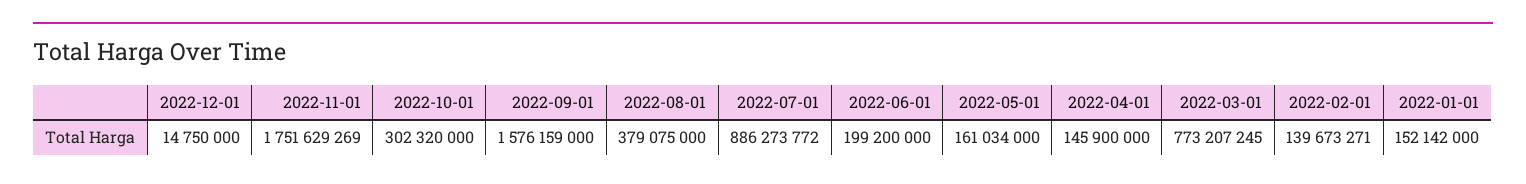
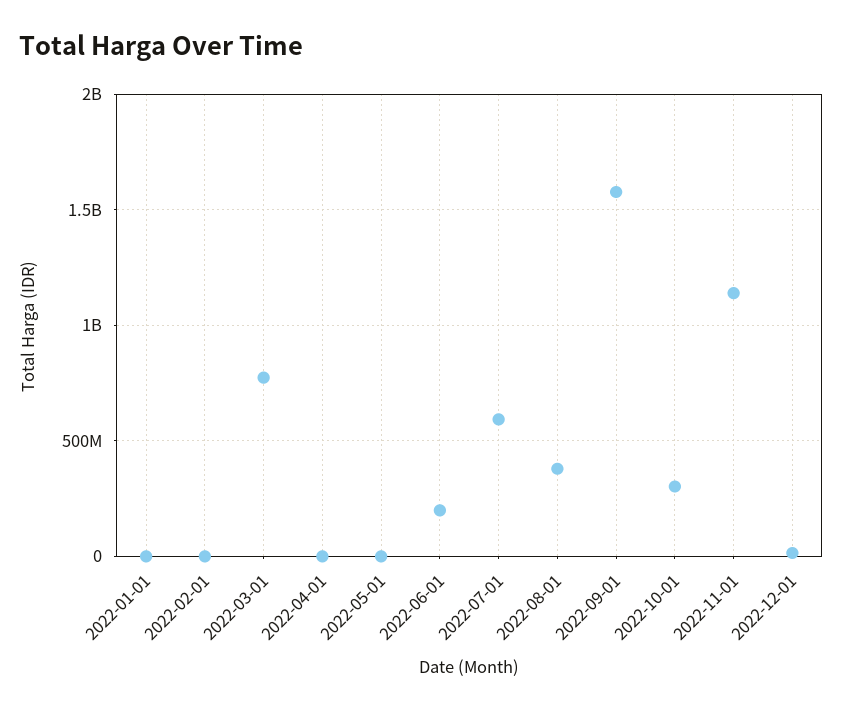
2022-11-01: 1751629269 -> 1150000000
2022-07-01: 886273772 -> 600000000
2022-05-01: 161034000 -> 0
2022-04-01: 145900000 -> 0
2022-02-01: 139673271 -> 0
2022-01-01: 152142000 -> 0

